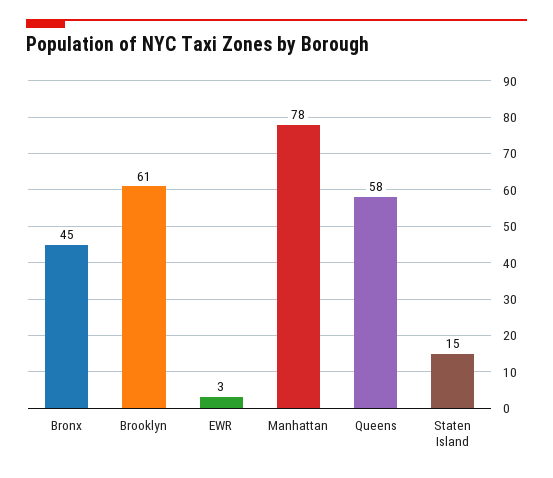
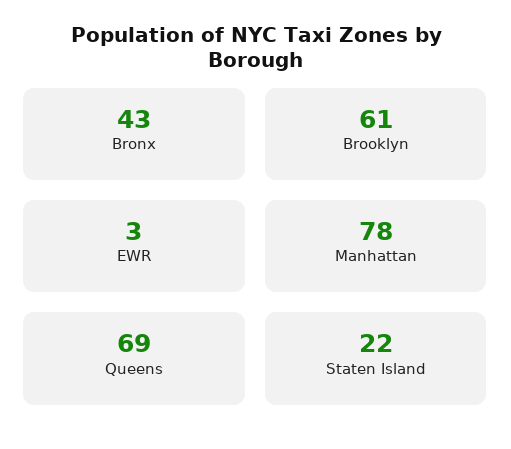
Bronx: 45 -> 43
Queens: 58 -> 69
Staten Island: 15 -> 22

